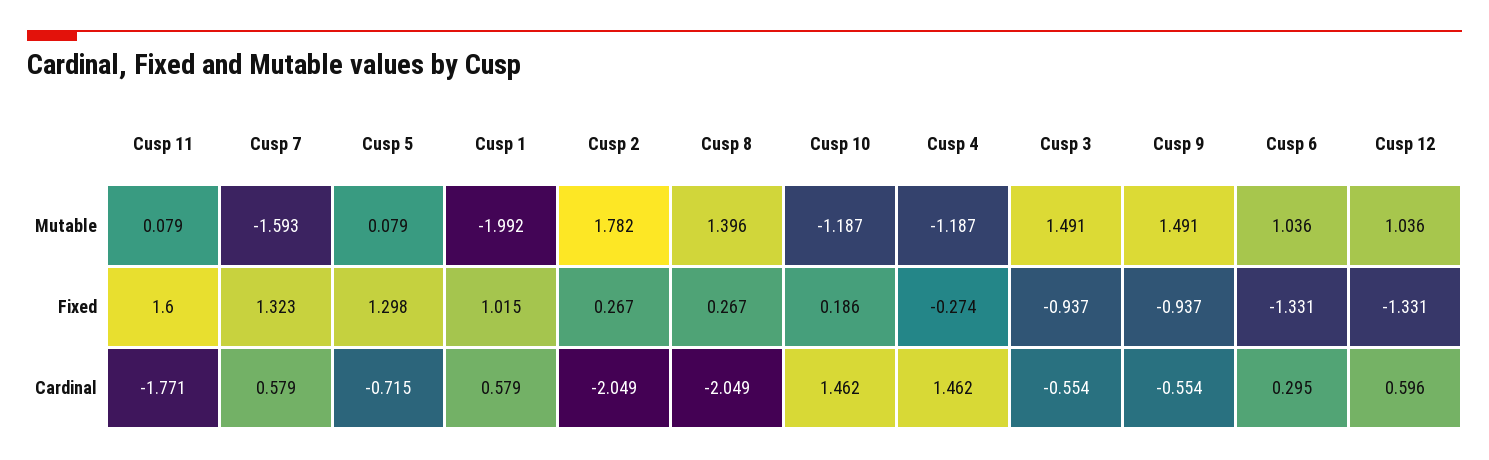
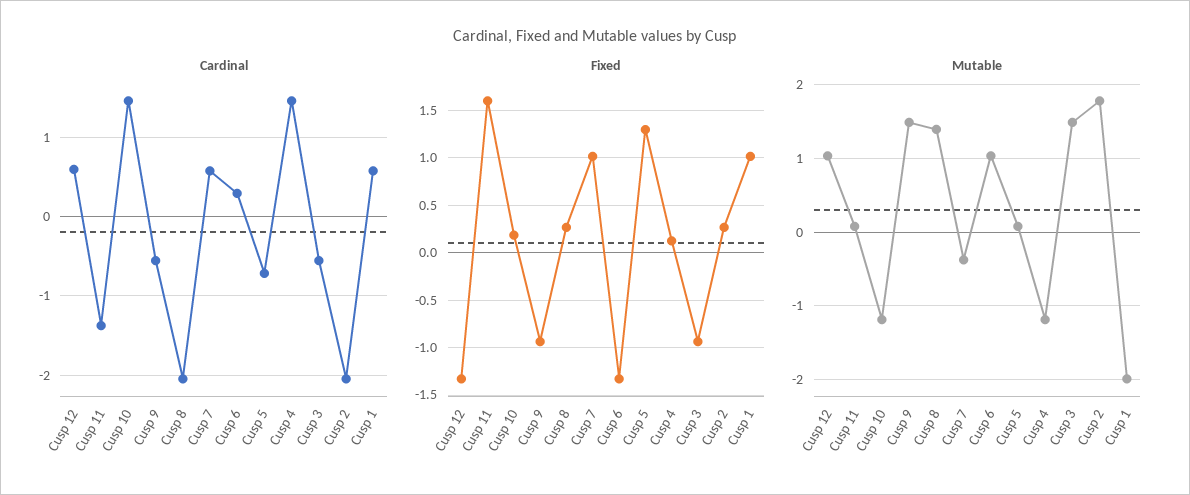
Mutable, Cusp 7: -1.593 -> -0.4
Fixed, Cusp 7: 1.323 -> 1
Fixed, Cusp 4: -0.274 -> 0.1
Cardinal, Cusp 11: -1.771 -> -1.4

